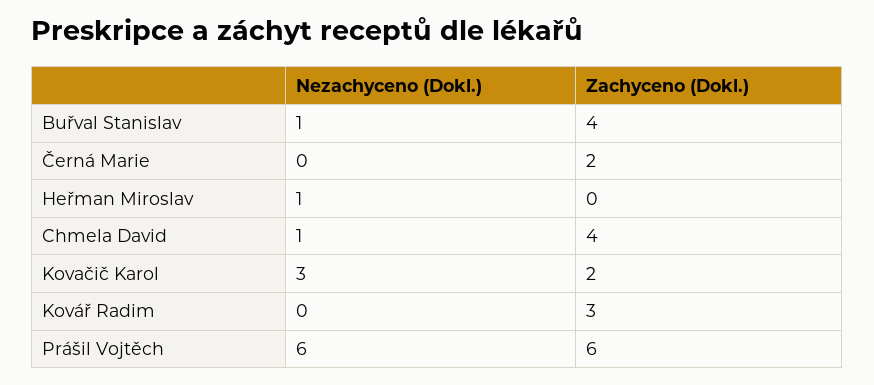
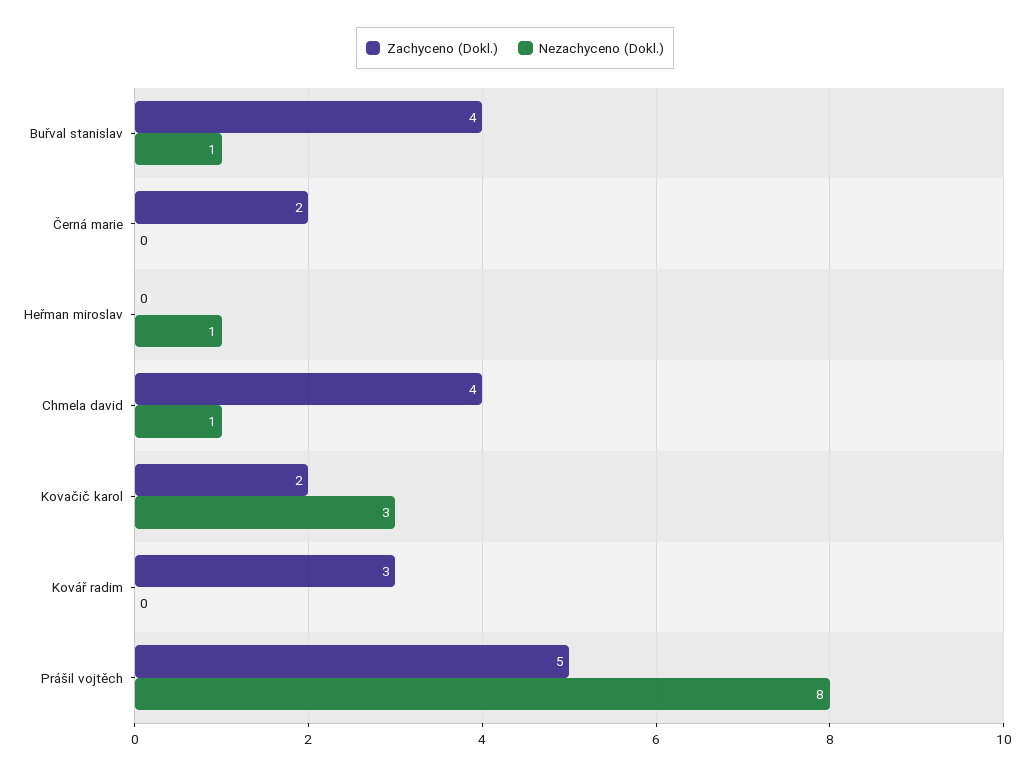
Nezachyceno (Dokl.), Prášil Vojtěch: 6 -> 8
Zachyceno (Dokl.), Prášil Vojtěch: 6 -> 5

